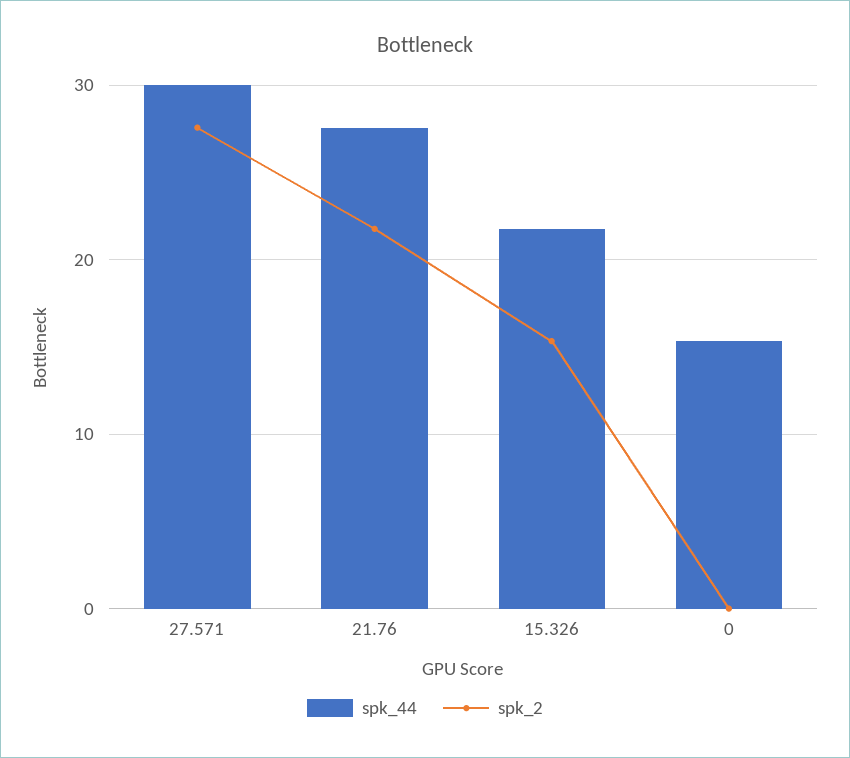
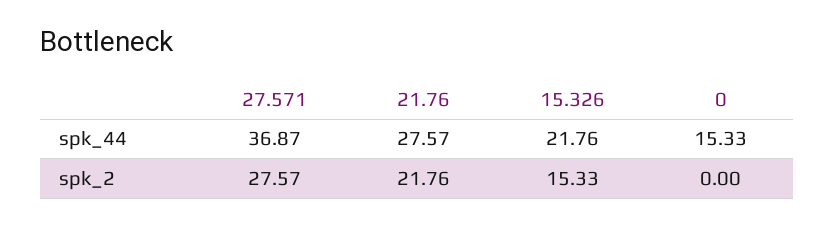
spk_44, 27.571: 30 -> 36.87

